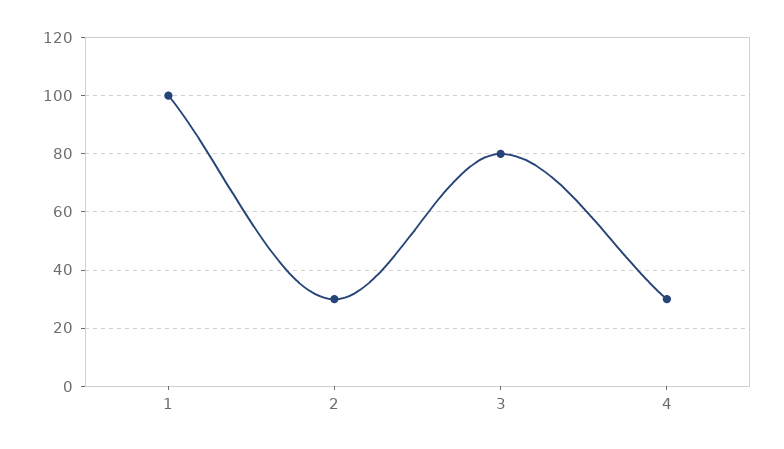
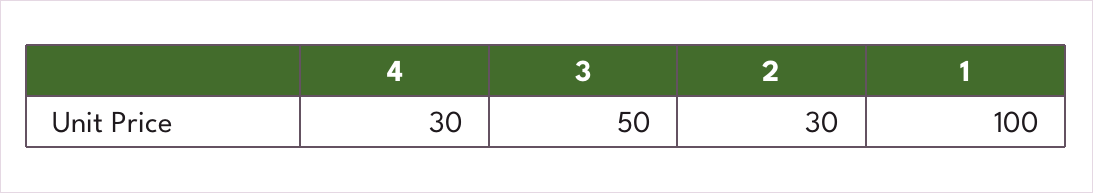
3: 80 -> 50

